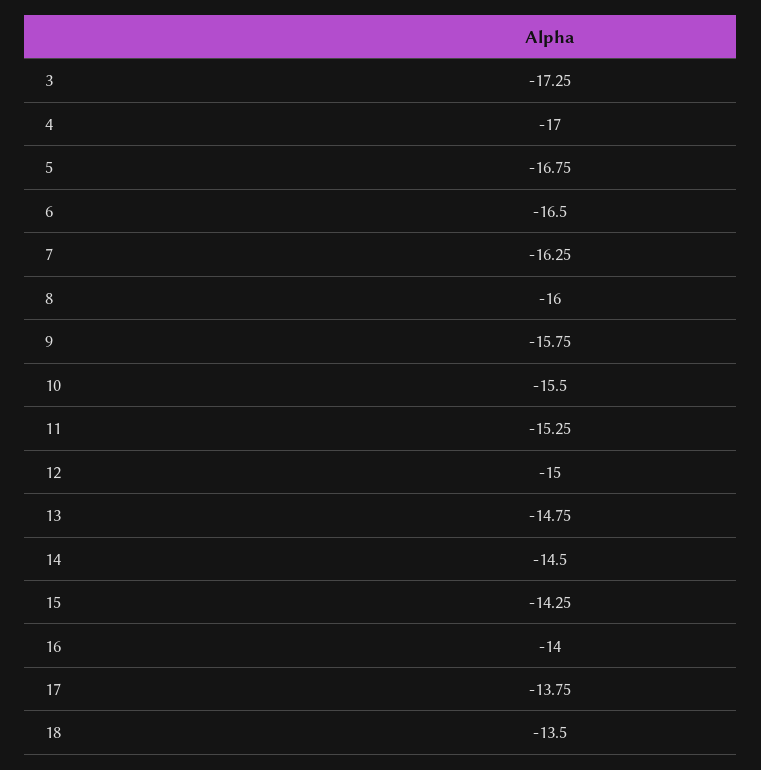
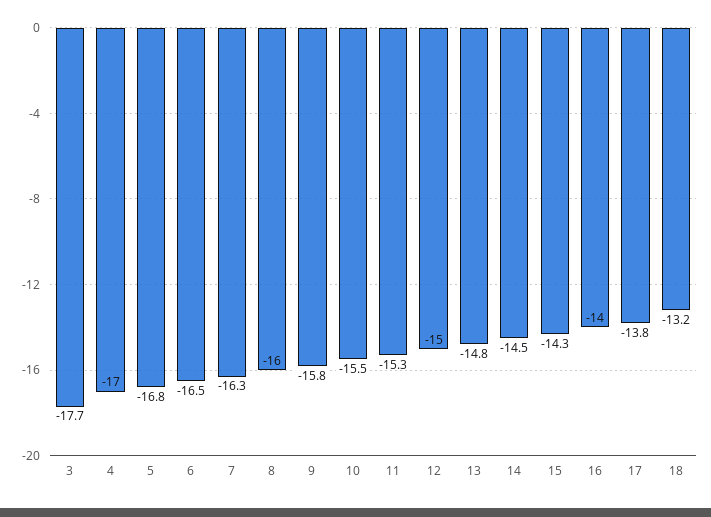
3: -17.25 -> -17.7
18: -13.5 -> -13.2

